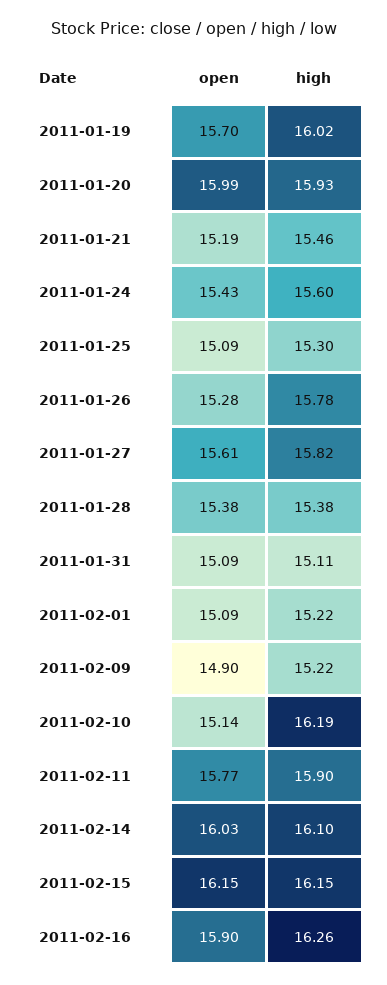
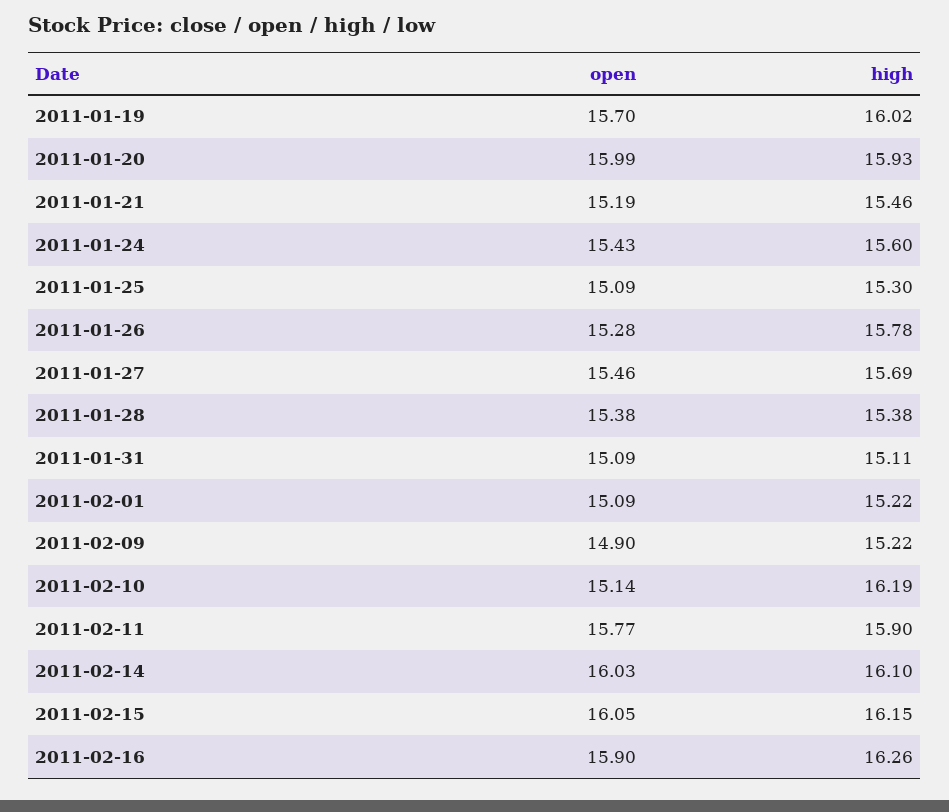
open, 2011-01-27: 15.61 -> 15.46
high, 2011-01-27: 15.82 -> 15.69
open, 2011-02-15: 16.15 -> 16.05

